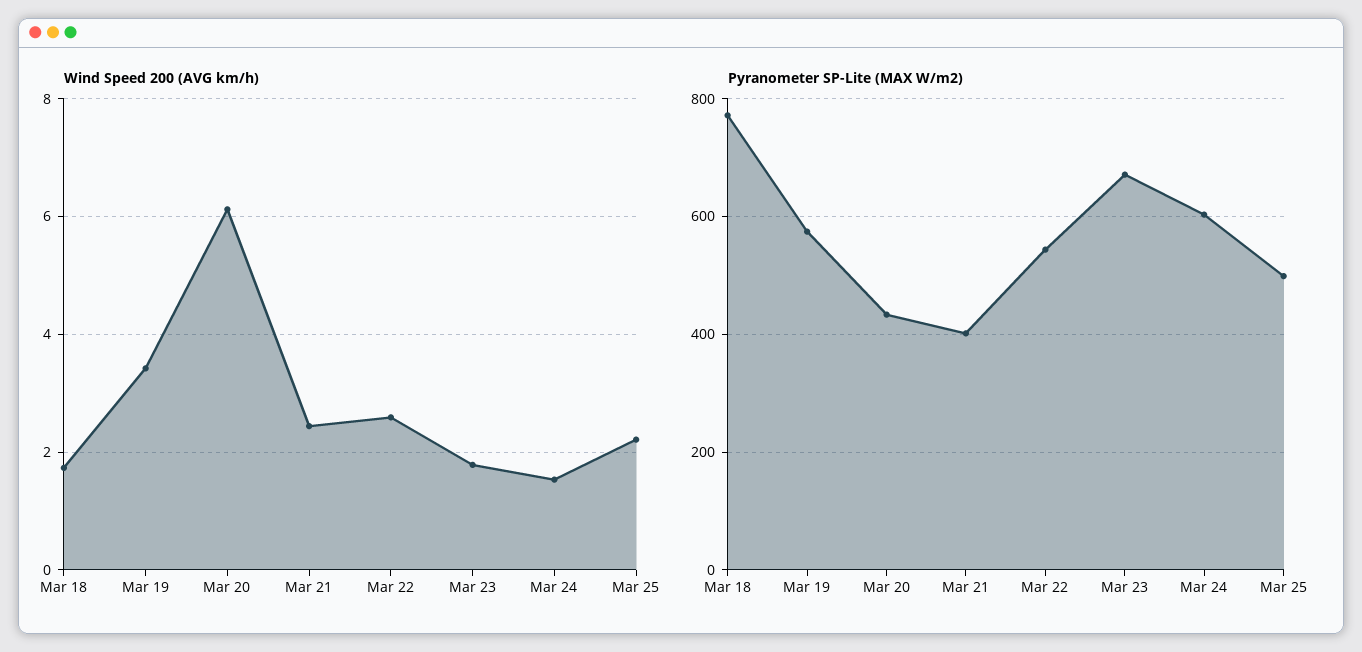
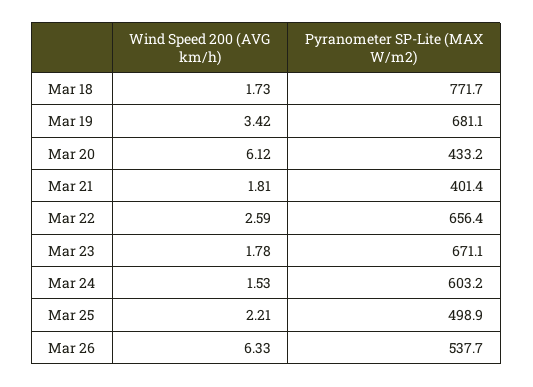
Wind Speed 200 (AVG km/h), Mar 21: 2.4 -> 1.81
Pyranometer SP-Lite (MAX W/m2), Mar 19: 580 -> 681.1
Pyranometer SP-Lite (MAX W/m2), Mar 22: 540 -> 656.4
Wind Speed 200 (AVG km/h), Mar 26: none -> 6.33
Pyranometer SP-Lite (MAX W/m2), Mar 26: none -> 537.7

